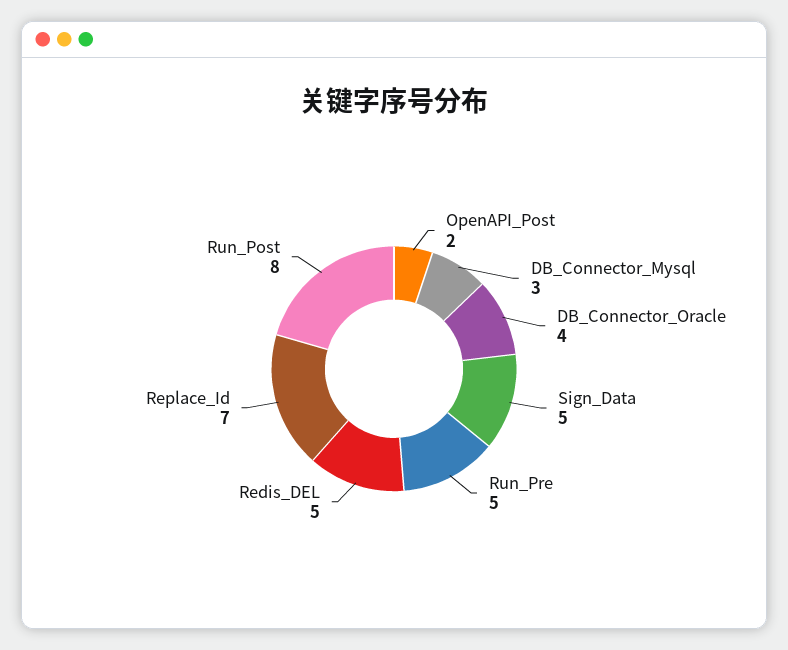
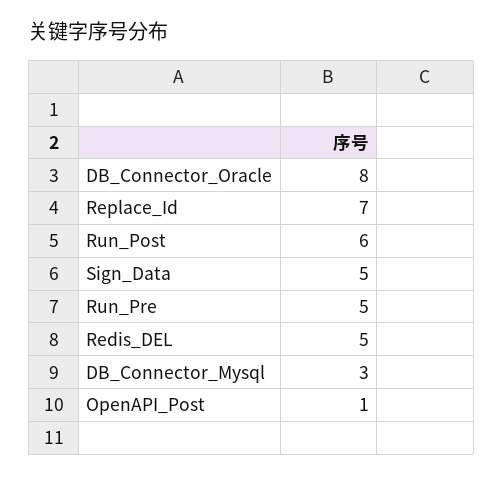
OpenAPI_Post: 2 -> 1
DB_Connector_Oracle: 4 -> 8
Run_Post: 8 -> 6

